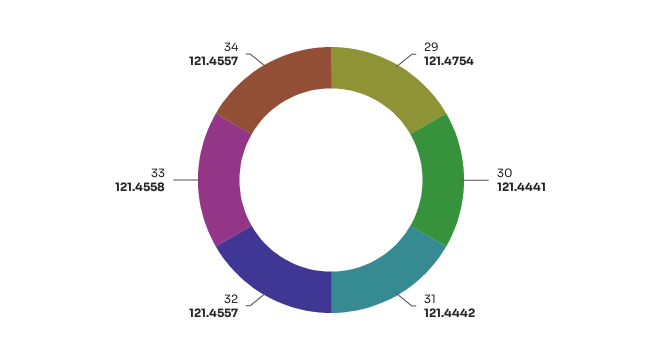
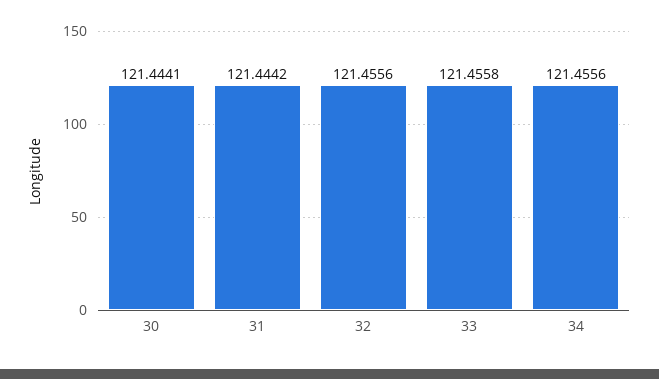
29: 121.4754 -> none
32: 121.4557 -> 121.4556
34: 121.4557 -> 121.4556

